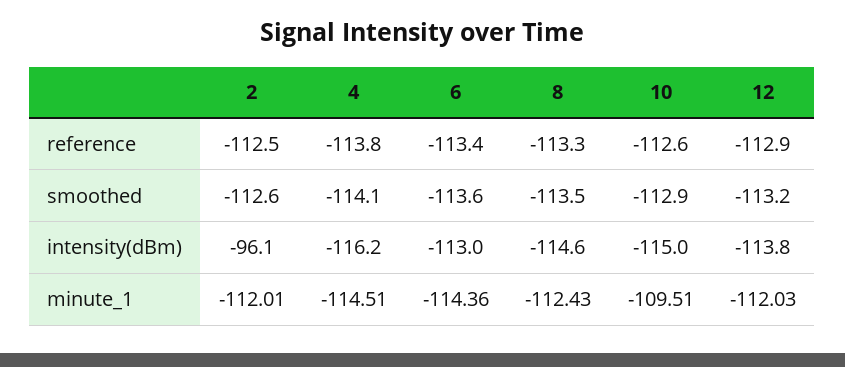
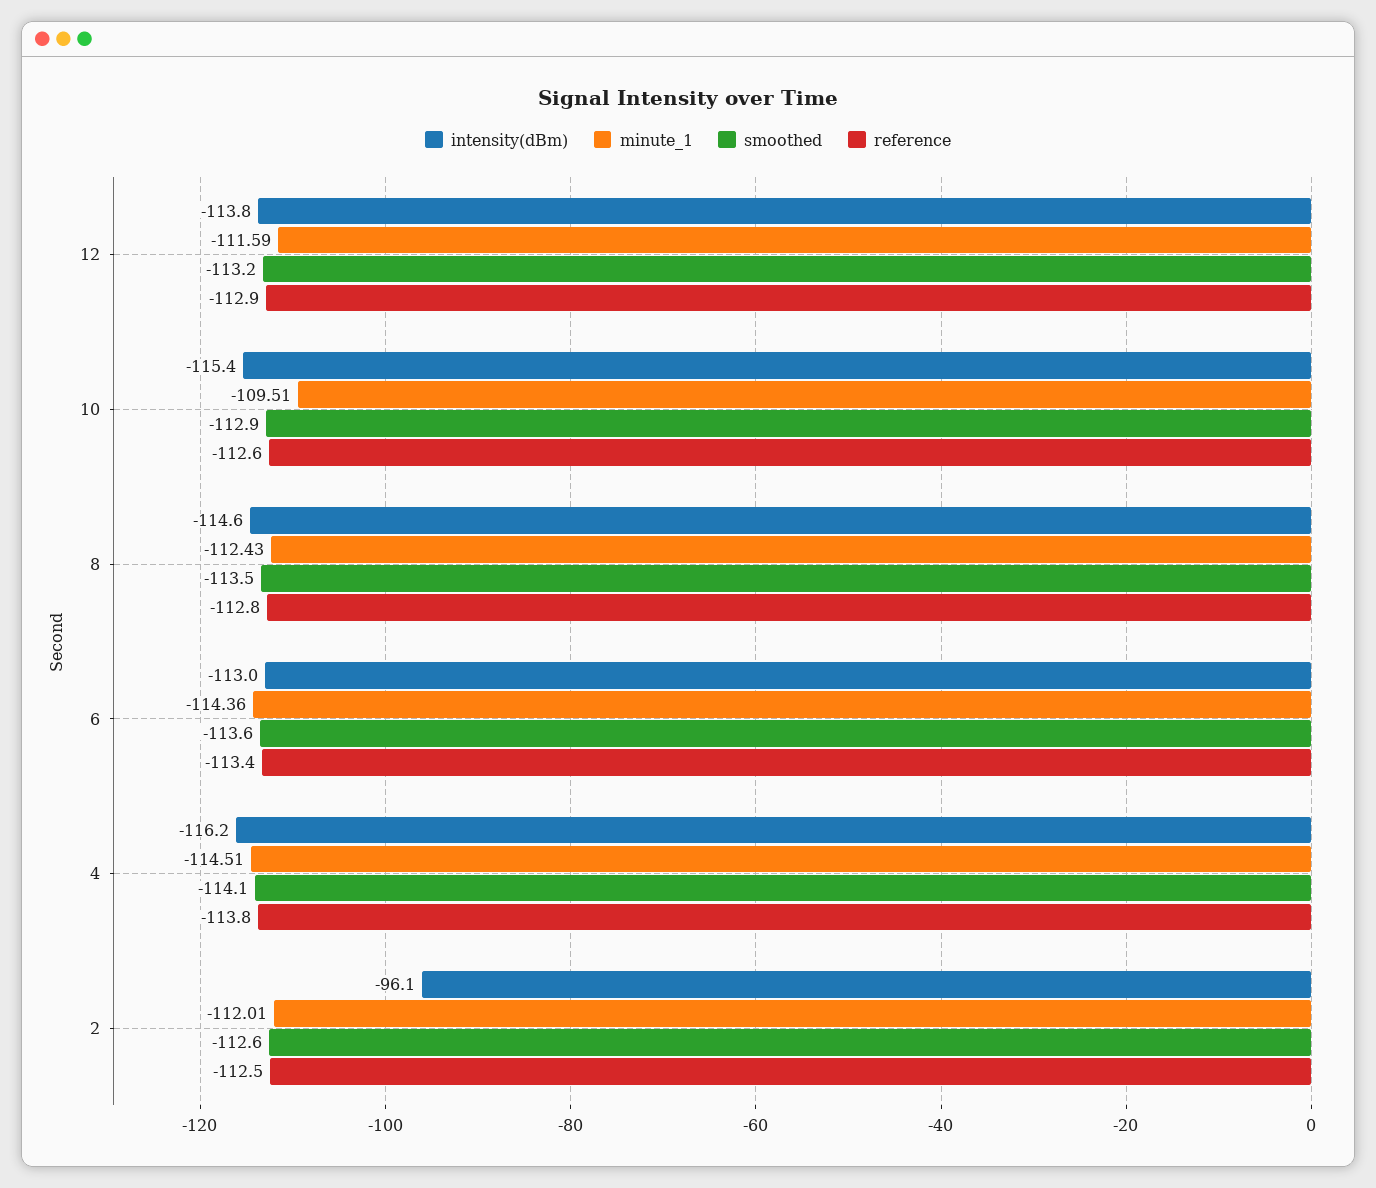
reference, 8: -113.3 -> -112.8
intensity(dBm), 10: -115 -> -115.4
minute_1, 12: -112.03 -> -111.59

